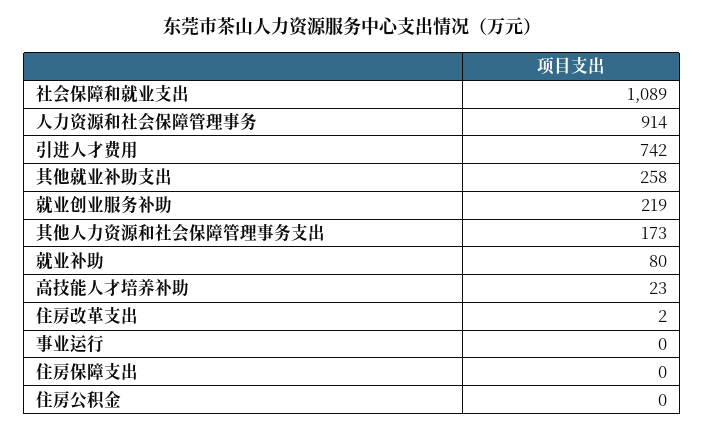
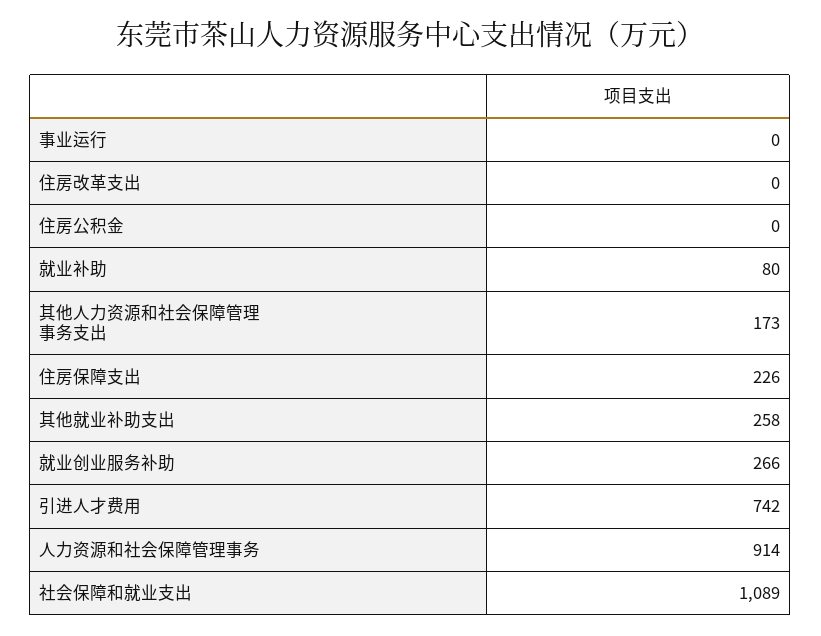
就业创业服务补助: 219 -> 266
高技能人才培养补助: 23 -> none
住房改革支出: 2 -> 0
住房保障支出: 0 -> 226

